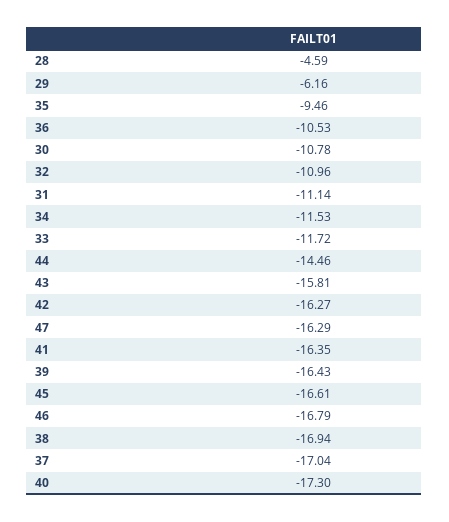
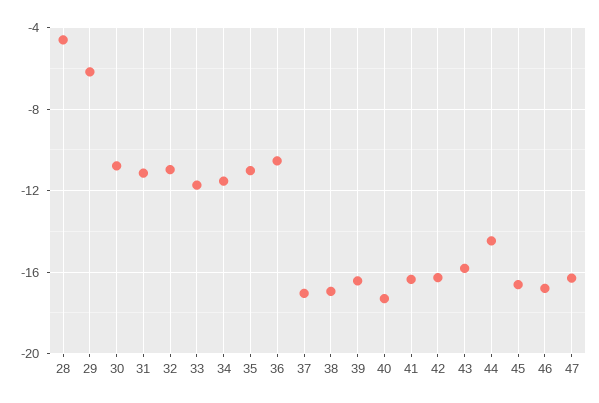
35: -9.46 -> -11

